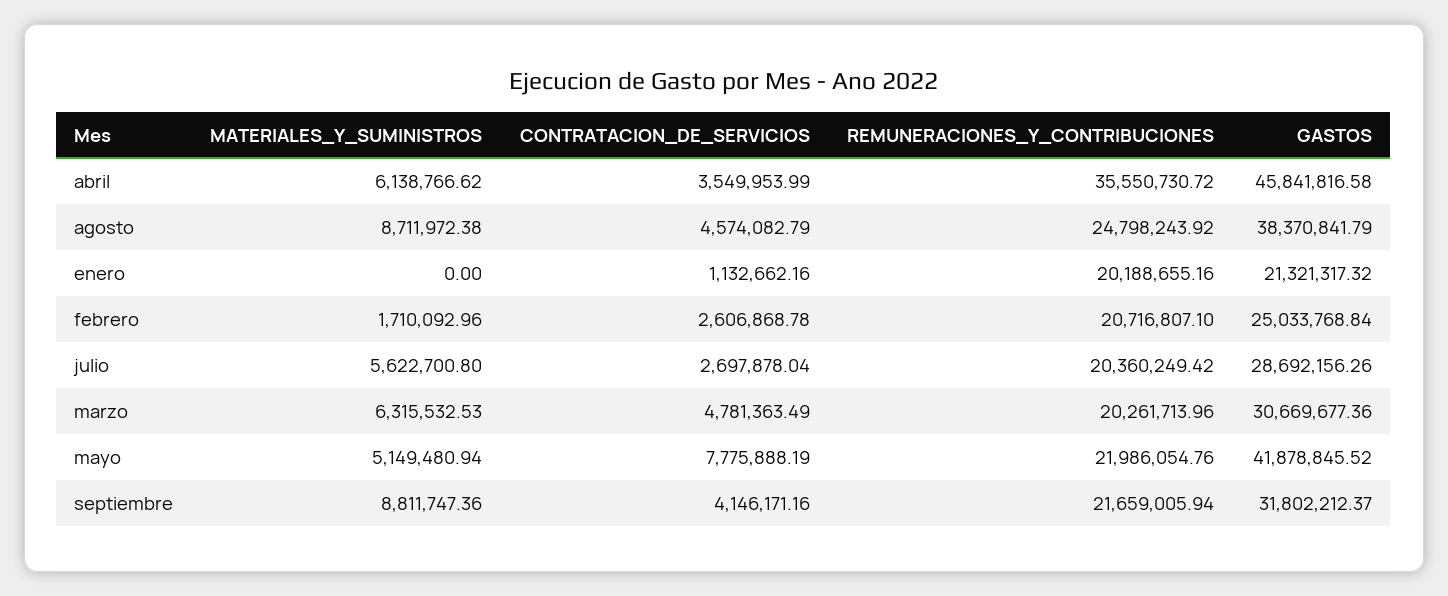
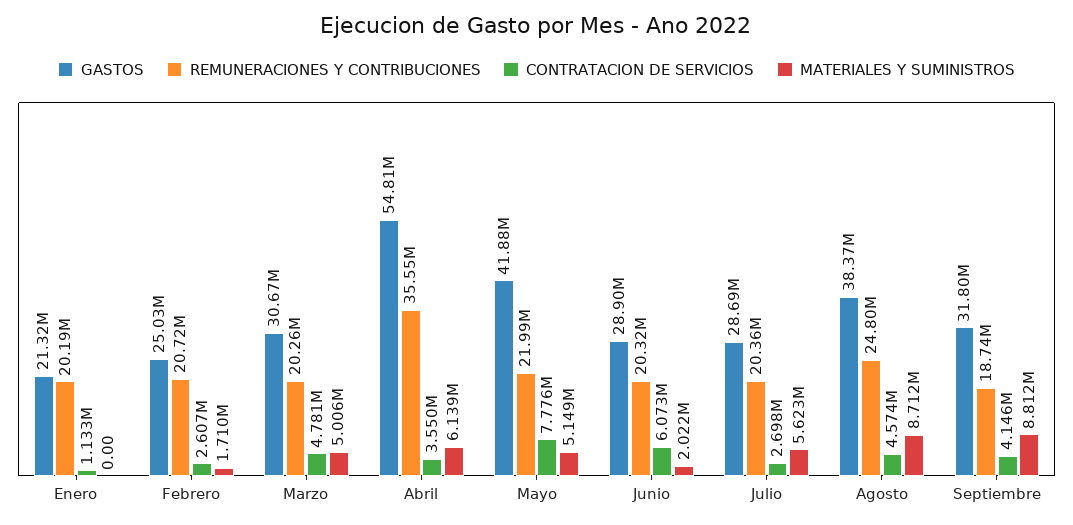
GASTOS, abril: 45841816.58 -> 54810000
MATERIALES_Y_SUMINISTROS, marzo: 6315532.53 -> 5006000
REMUNERACIONES_Y_CONTRIBUCIONES, septiembre: 21659005.94 -> 18740000
GASTOS, Junio: none -> 28900000
REMUNERACIONES_Y_CONTRIBUCIONES, Junio: none -> 20320000
CONTRATACION_DE_SERVICIOS, Junio: none -> 6073000
MATERIALES_Y_SUMINISTROS, Junio: none -> 2022000

